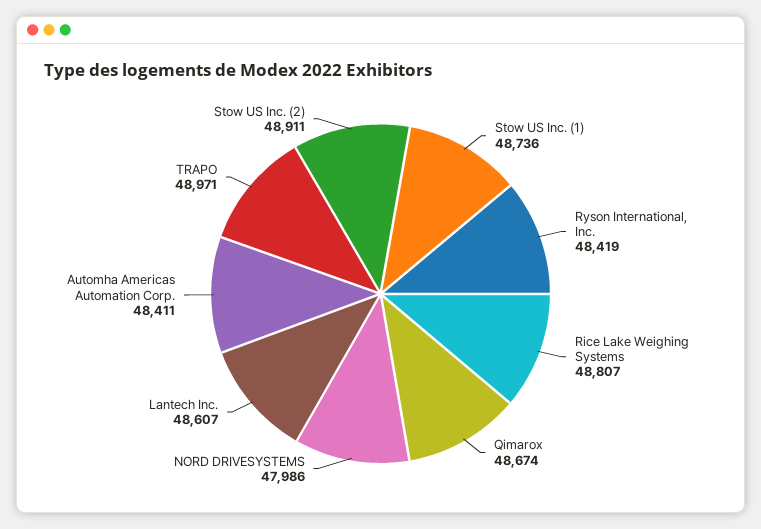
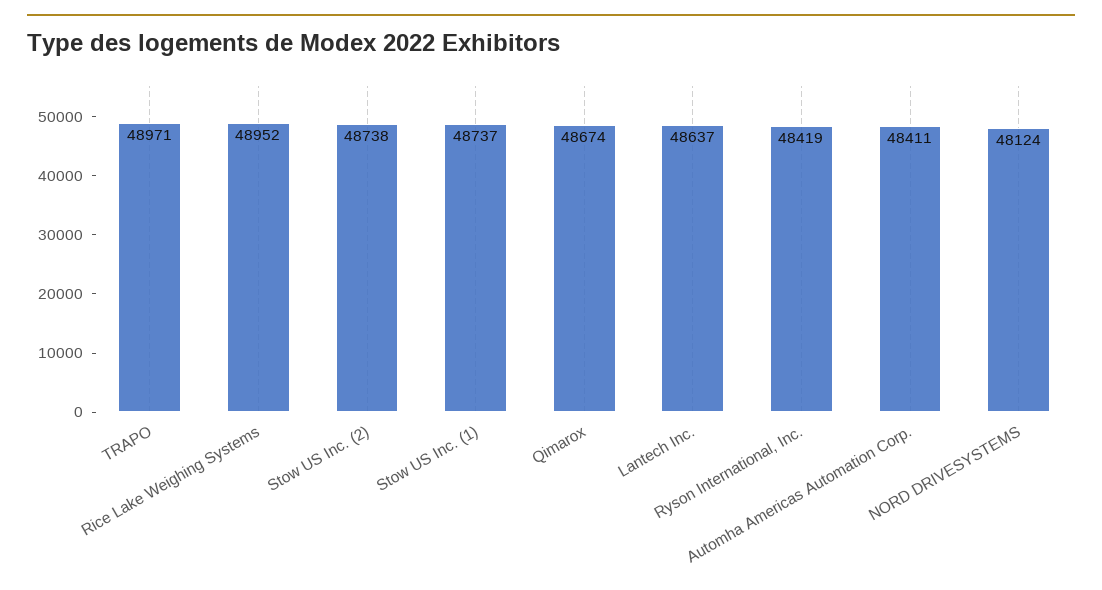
Stow US Inc. (1): 48736 -> 48737
Rice Lake Weighing Systems: 48807 -> 48952
NORD DRIVESYSTEMS: 47986 -> 48124
Lantech Inc.: 48607 -> 48637
Stow US Inc. (2): 48911 -> 48738

